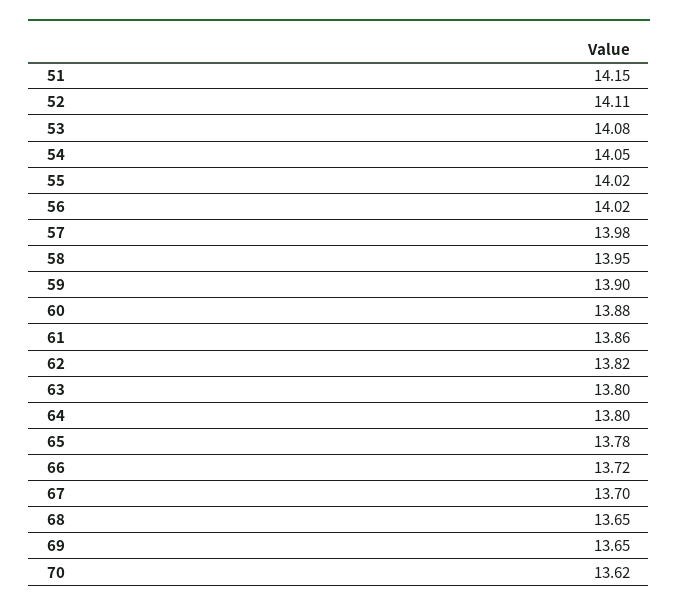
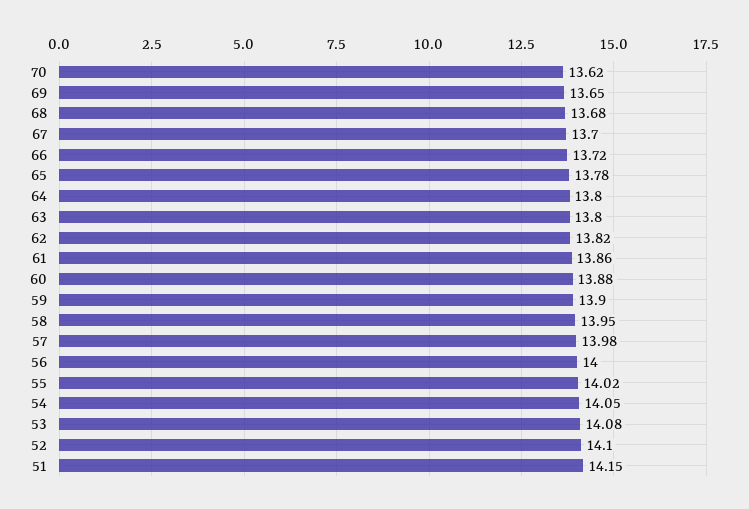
52: 14.11 -> 14.1
56: 14.02 -> 14
68: 13.65 -> 13.68

